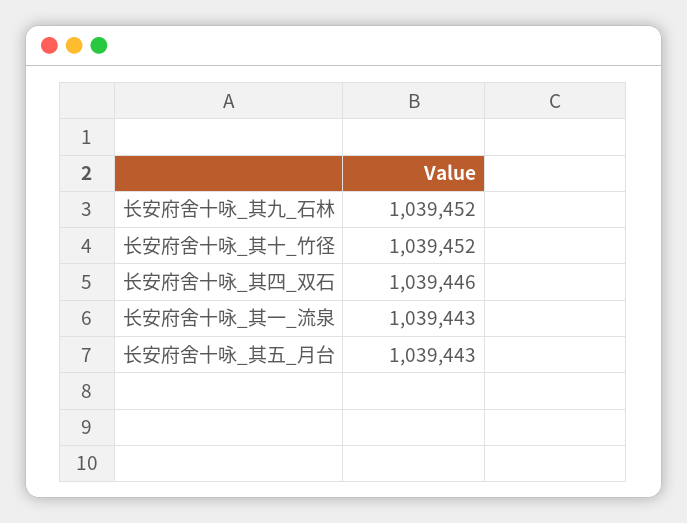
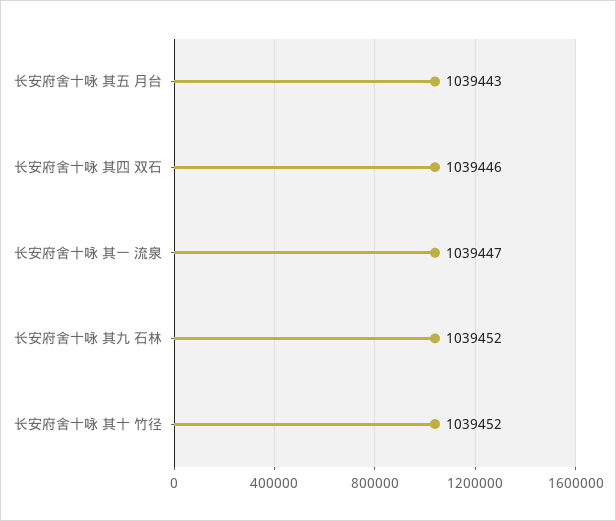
长安府舍十咏_其一_流泉: 1039443 -> 1039447

